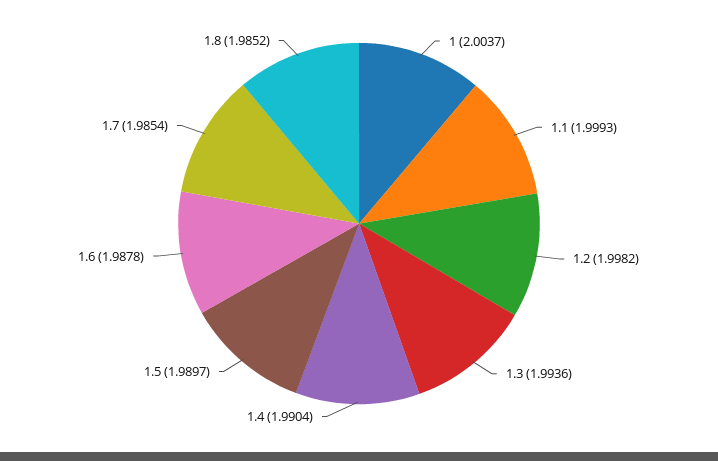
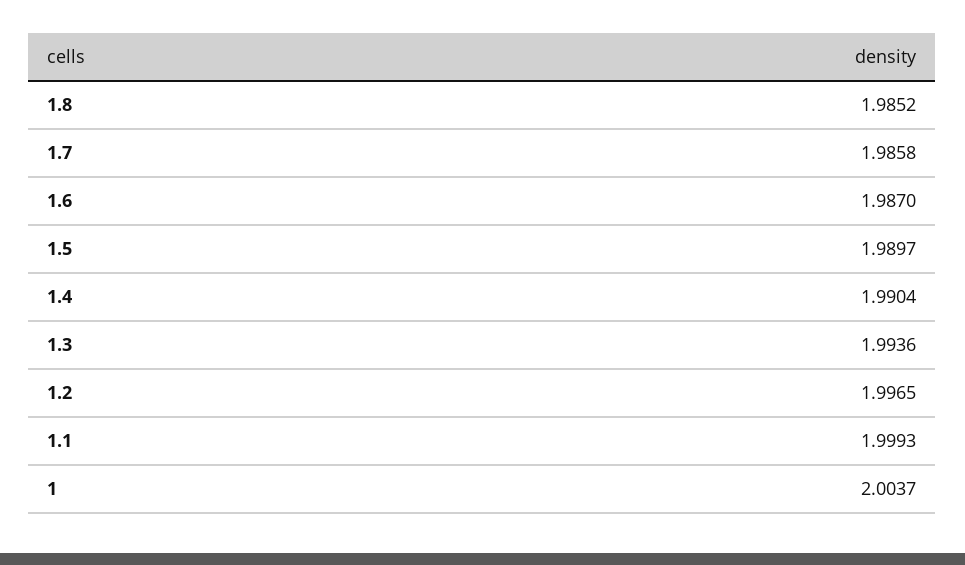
1.2: 1.9982 -> 1.9965
1.6: 1.9878 -> 1.987
1.7: 1.9854 -> 1.9858

